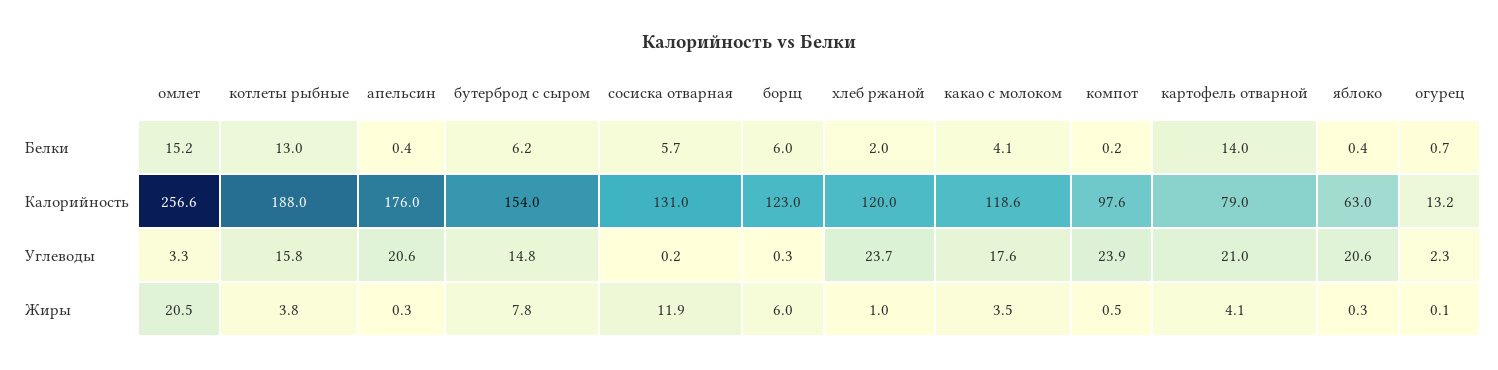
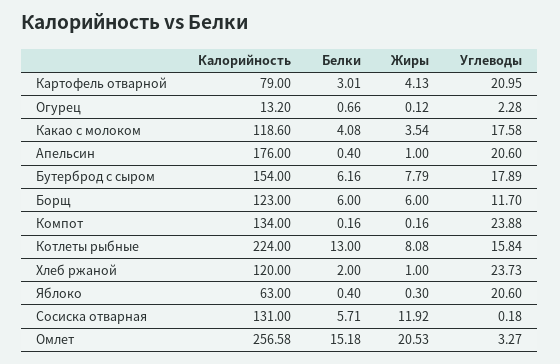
картофель отварной, Белки: 14 -> 3.01
котлеты рыбные, Калорийность: 188 -> 224
компот, Калорийность: 97.6 -> 134
бутерброд с сыром, Углеводы: 14.8 -> 17.89
борщ, Углеводы: 0.3 -> 11.7
котлеты рыбные, Жиры: 3.8 -> 8.08
апельсин, Жиры: 0.3 -> 1
компот, Жиры: 0.5 -> 0.16

